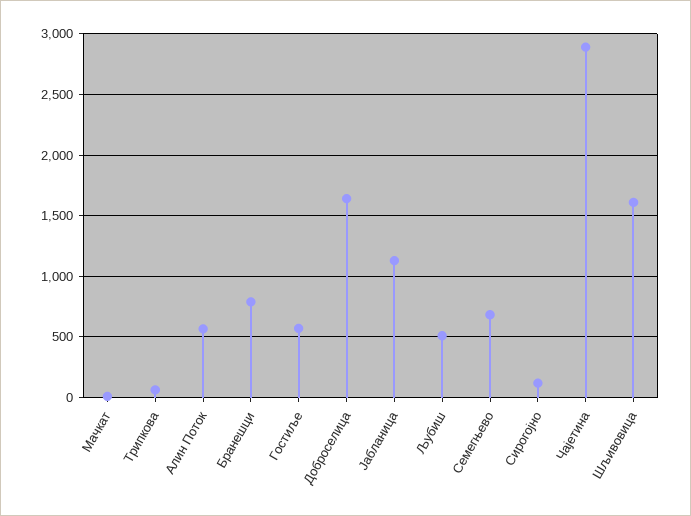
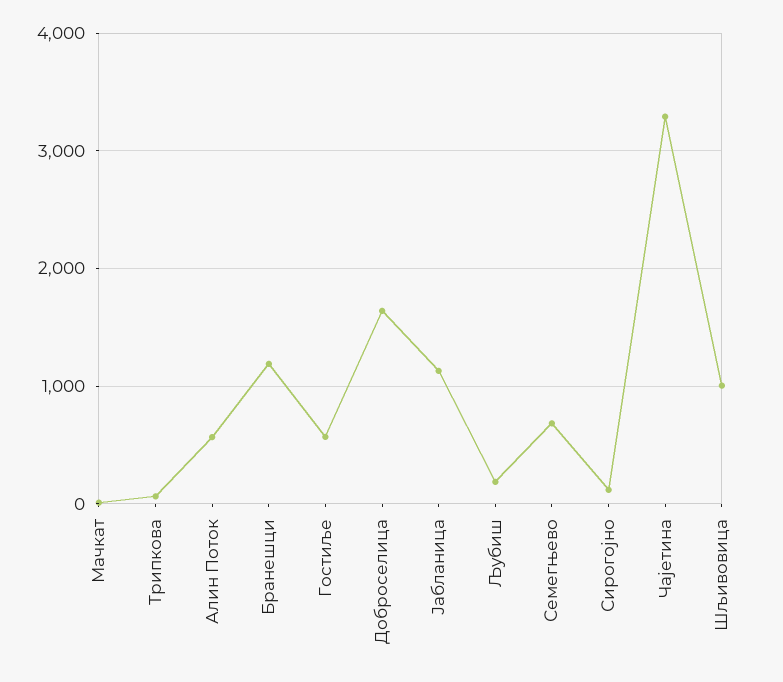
Бранешци: 800 -> 1200
Љубиш: 500 -> 200
Чајетина: 2900 -> 3300
Шљивовица: 1600 -> 1000

